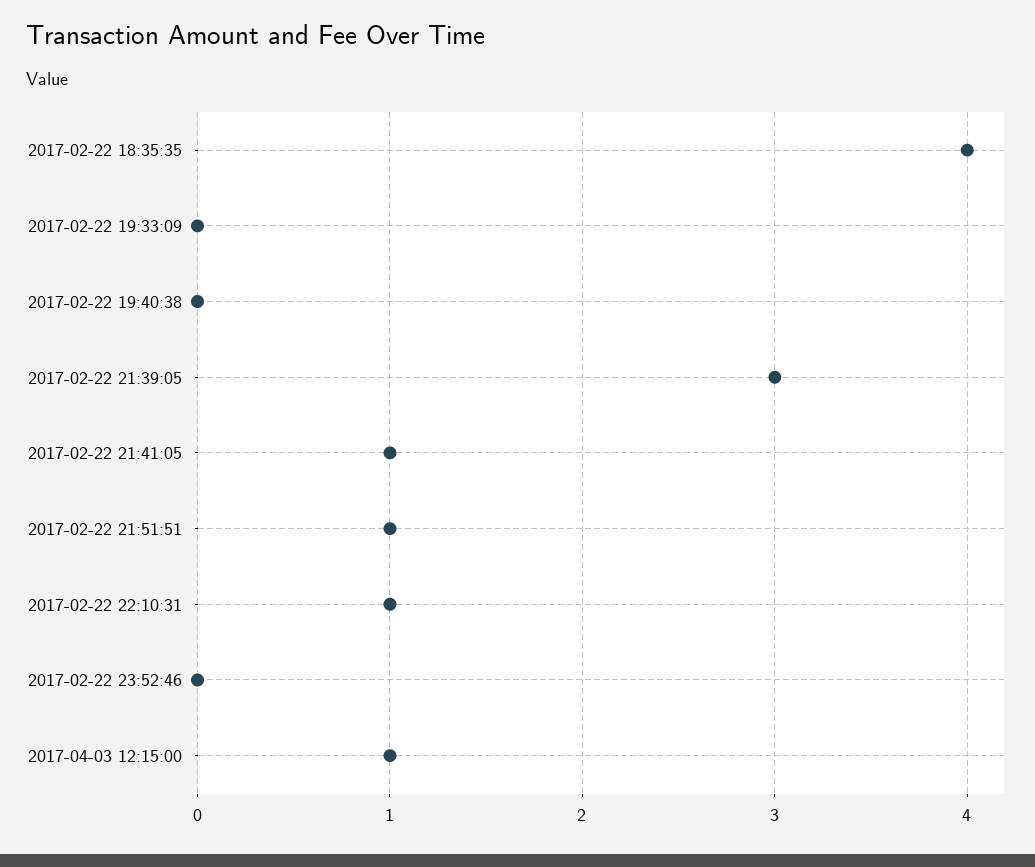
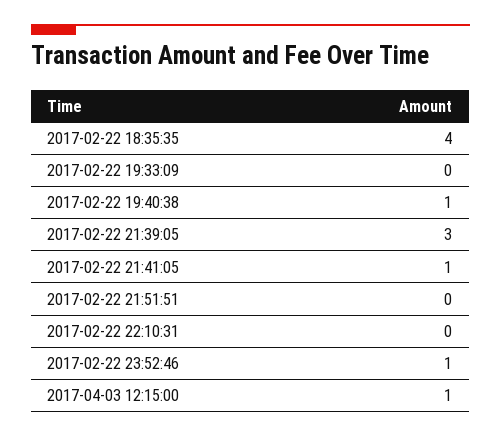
2017-02-22 19:40:38: 0 -> 1
2017-02-22 21:51:51: 1 -> 0
2017-02-22 22:10:31: 1 -> 0
2017-02-22 23:52:46: 0 -> 1

